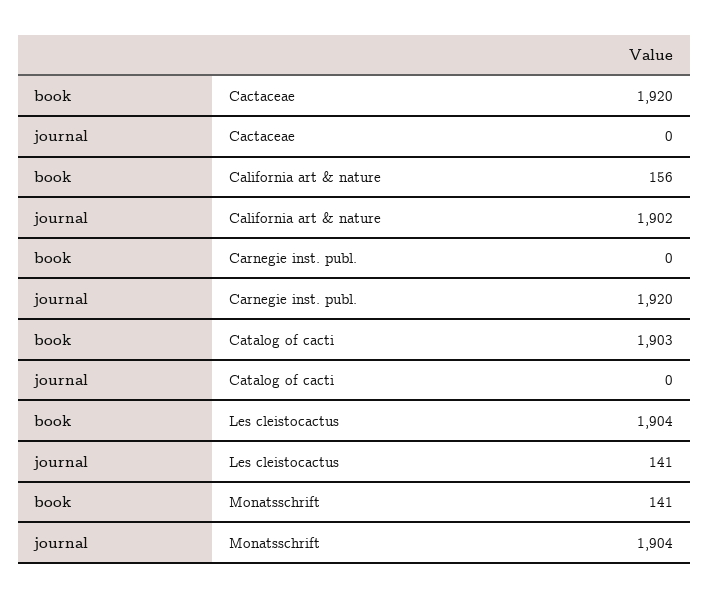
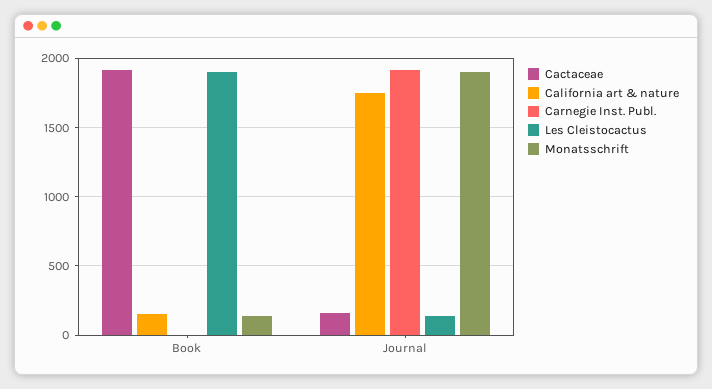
Cactaceae, journal: 0 -> 150
California art & nature, journal: 1902 -> 1750
Catalog of cacti, book: 1903 -> none
Catalog of cacti, journal: 0 -> none

